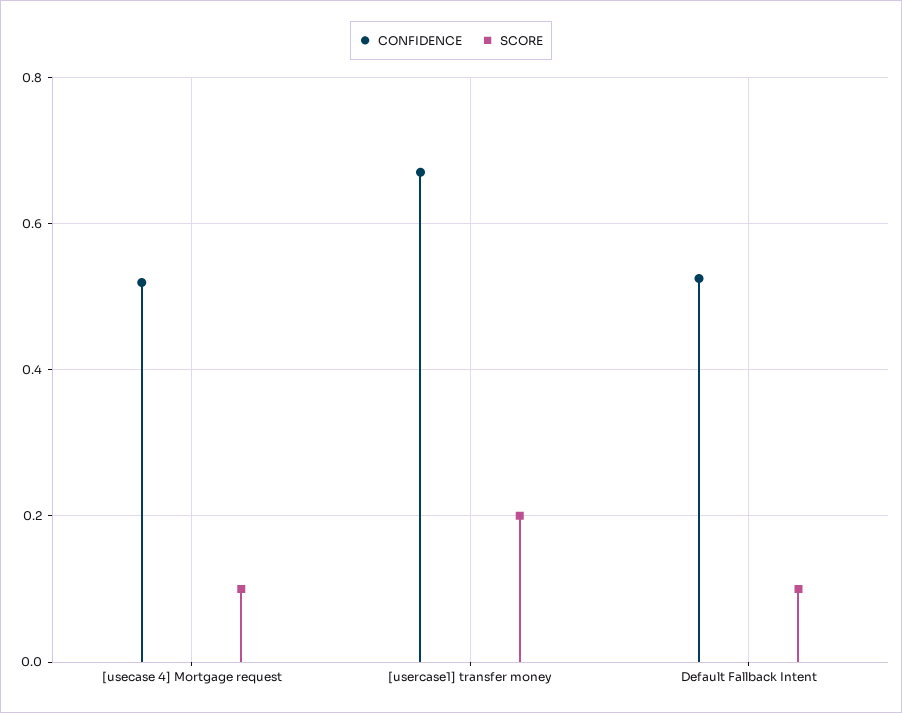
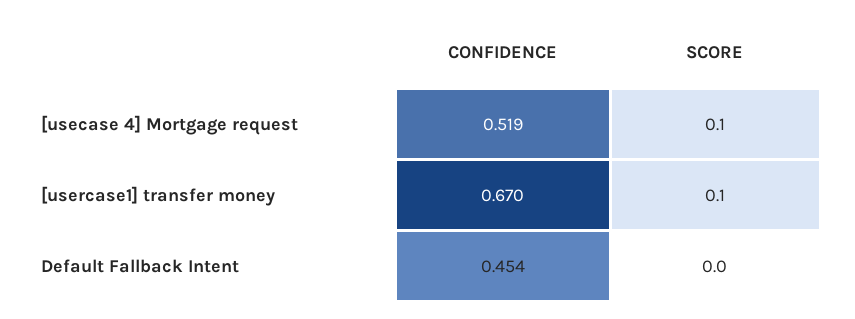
SCORE, [usercase1] transfer money: 0.2 -> 0.1
CONFIDENCE, Default Fallback Intent: 0.52 -> 0.454
SCORE, Default Fallback Intent: 0.1 -> 0

